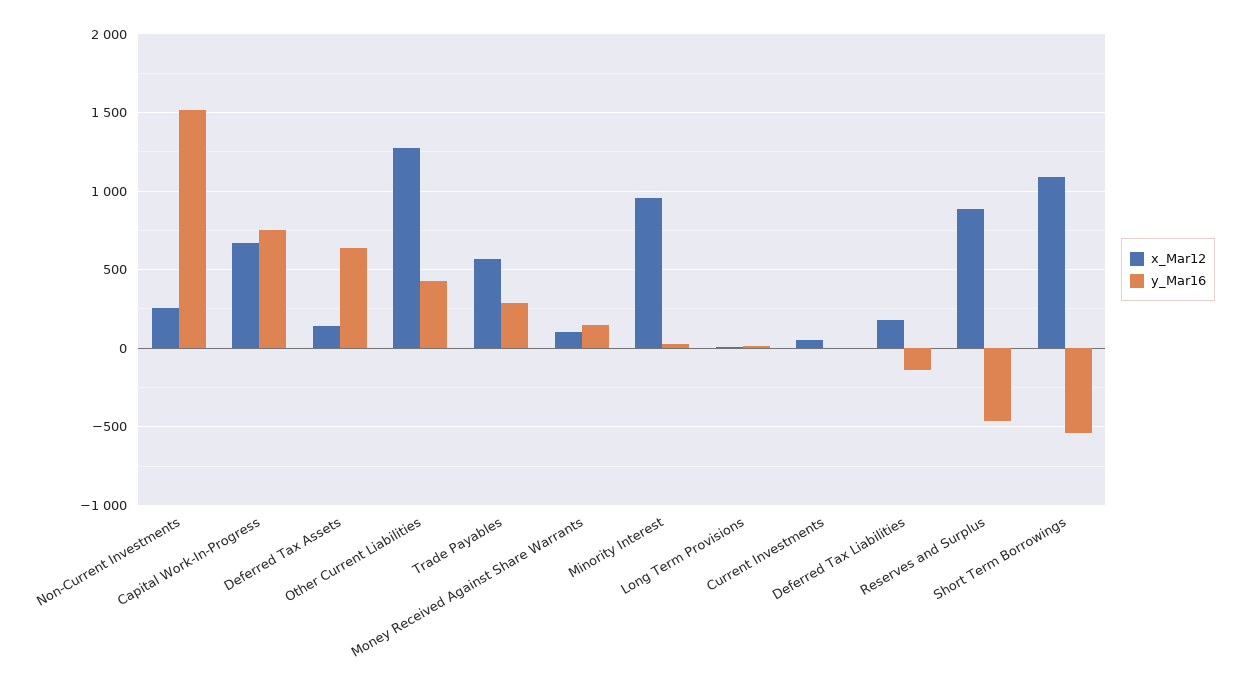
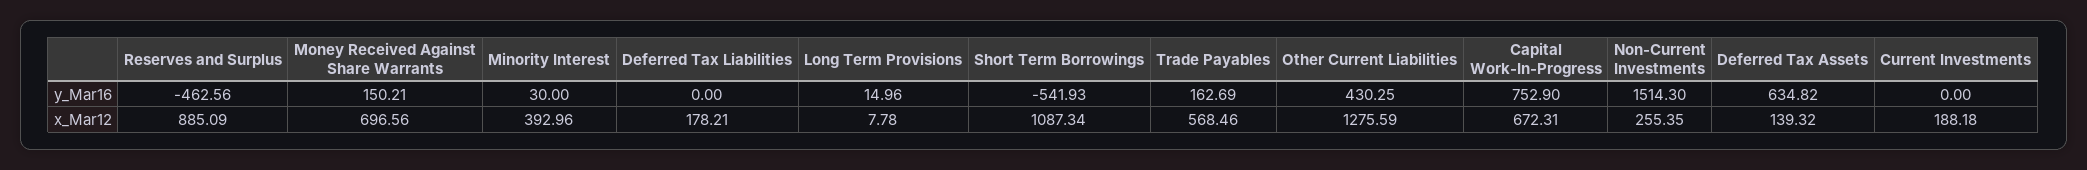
y_Mar16, Trade Payables: 300 -> 162.69
x_Mar12, Money Received Against Share Warrants: 100 -> 696.56
x_Mar12, Minority Interest: 950 -> 392.96
x_Mar12, Current Investments: 50 -> 188.18
y_Mar16, Deferred Tax Liabilities: -150 -> 0

